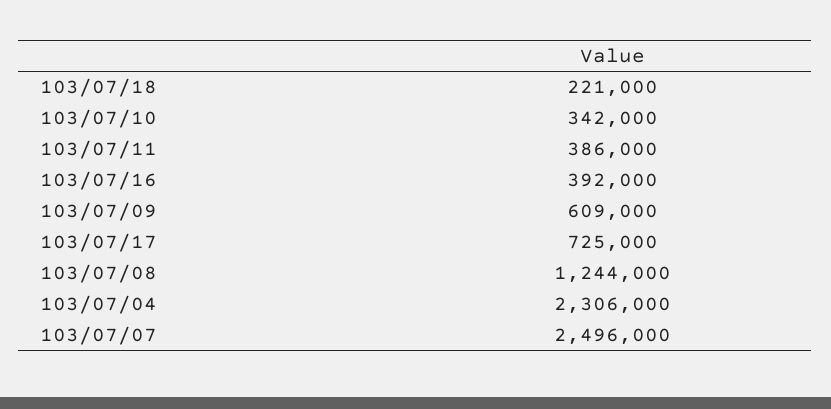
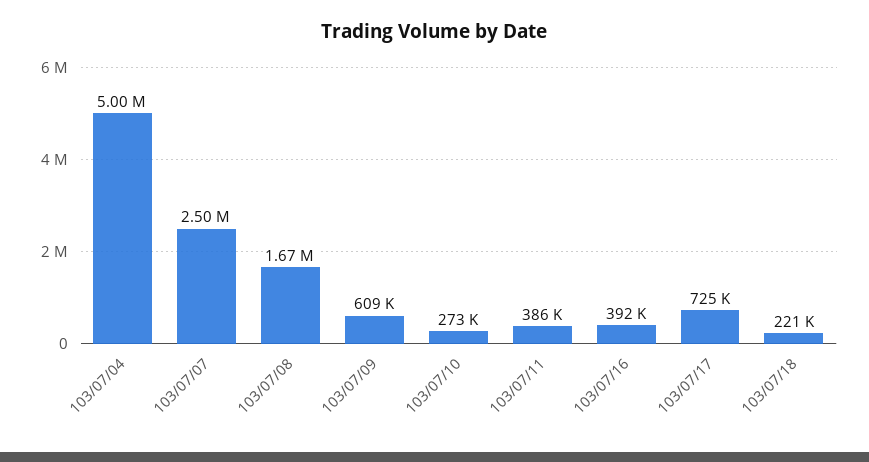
103/07/10: 342000 -> 273000
103/07/08: 1244000 -> 1670000
103/07/04: 2306000 -> 5000000

